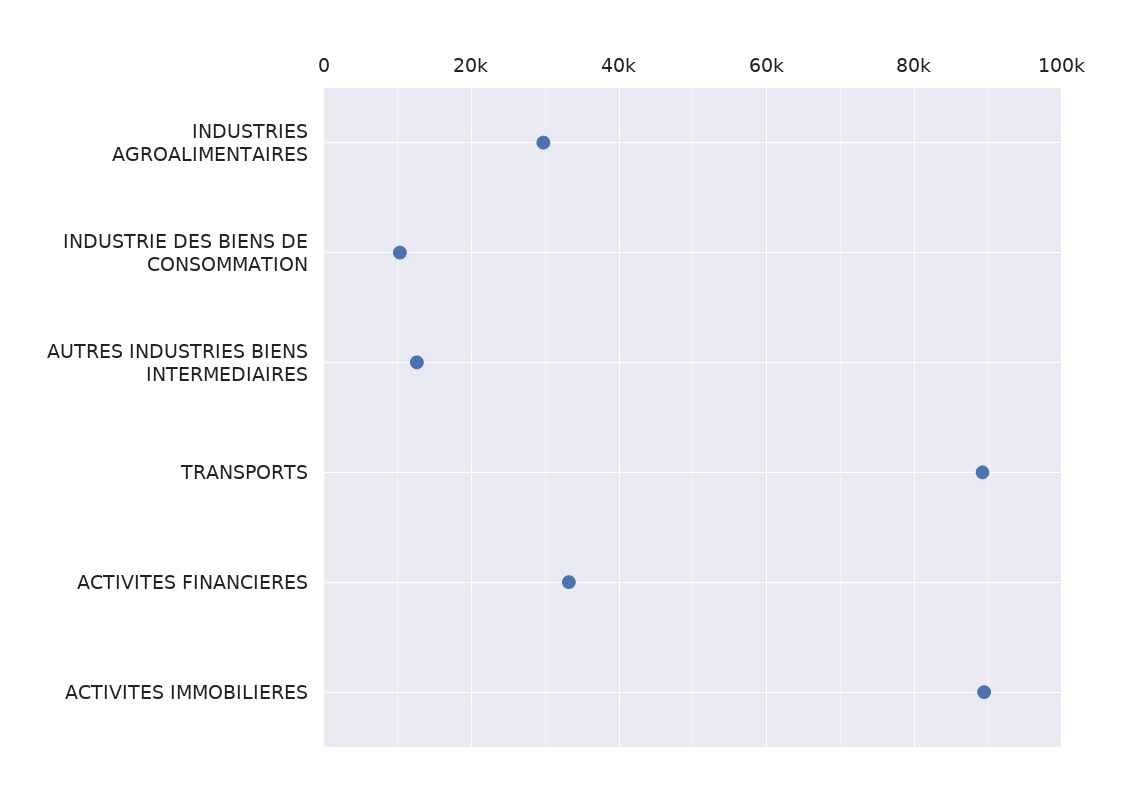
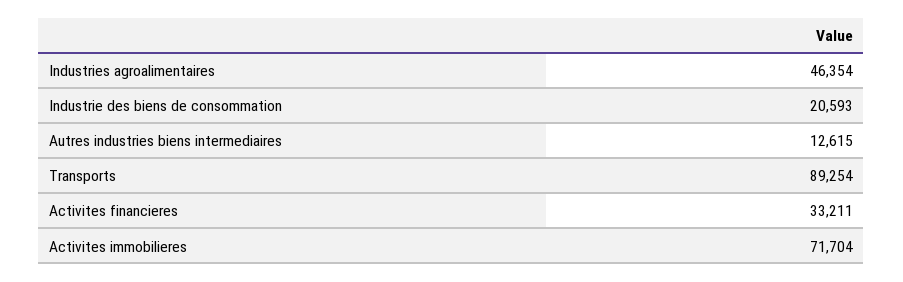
INDUSTRIES AGROALIMENTAIRES: 30000 -> 46354
INDUSTRIE DES BIENS DE CONSOMMATION: 10000 -> 20593
ACTIVITES IMMOBILIERES: 90000 -> 71704

